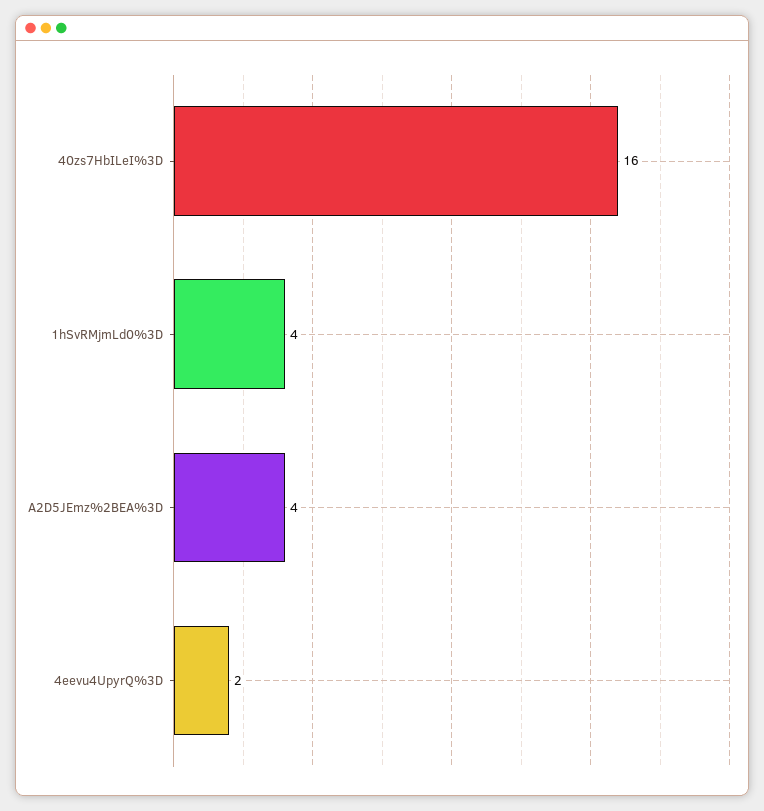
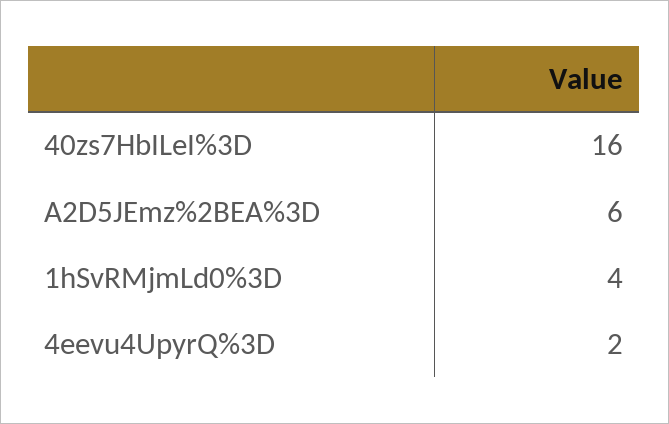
A2D5JEmz%2BEA%3D: 4 -> 6

